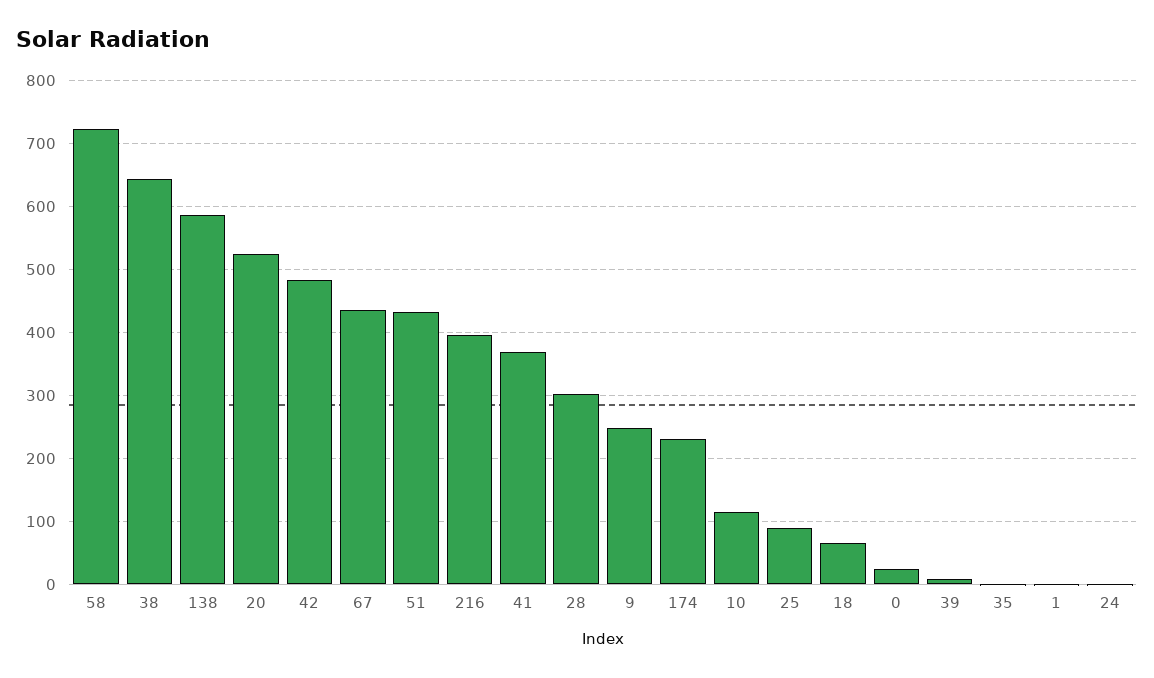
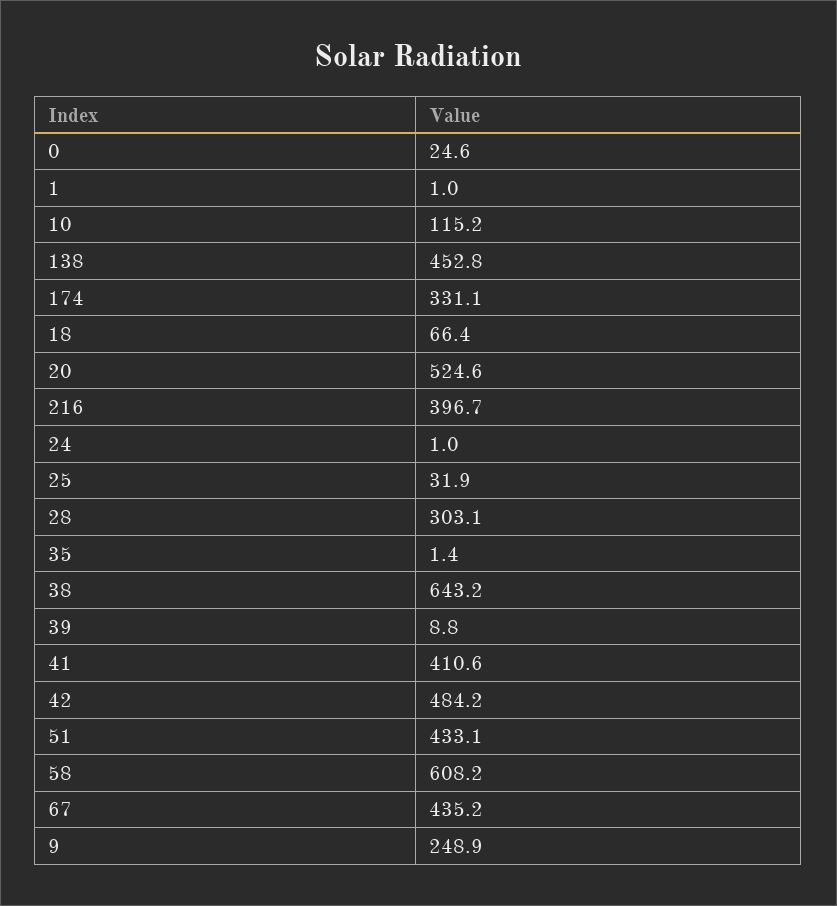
58: 720 -> 608.2
138: 590 -> 452.8
41: 370 -> 410.6
174: 230 -> 331.1
25: 90 -> 31.9

